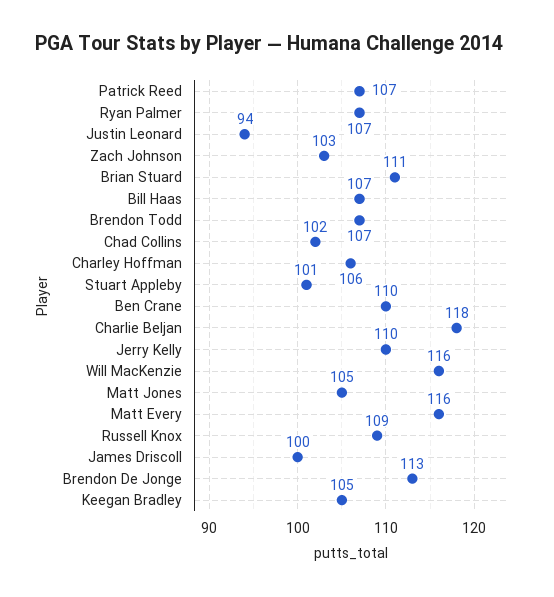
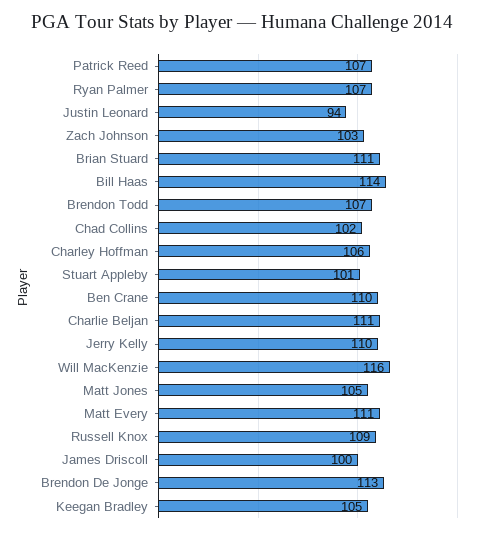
Bill Haas: 107 -> 114
Charlie Beljan: 118 -> 111
Matt Every: 116 -> 111

